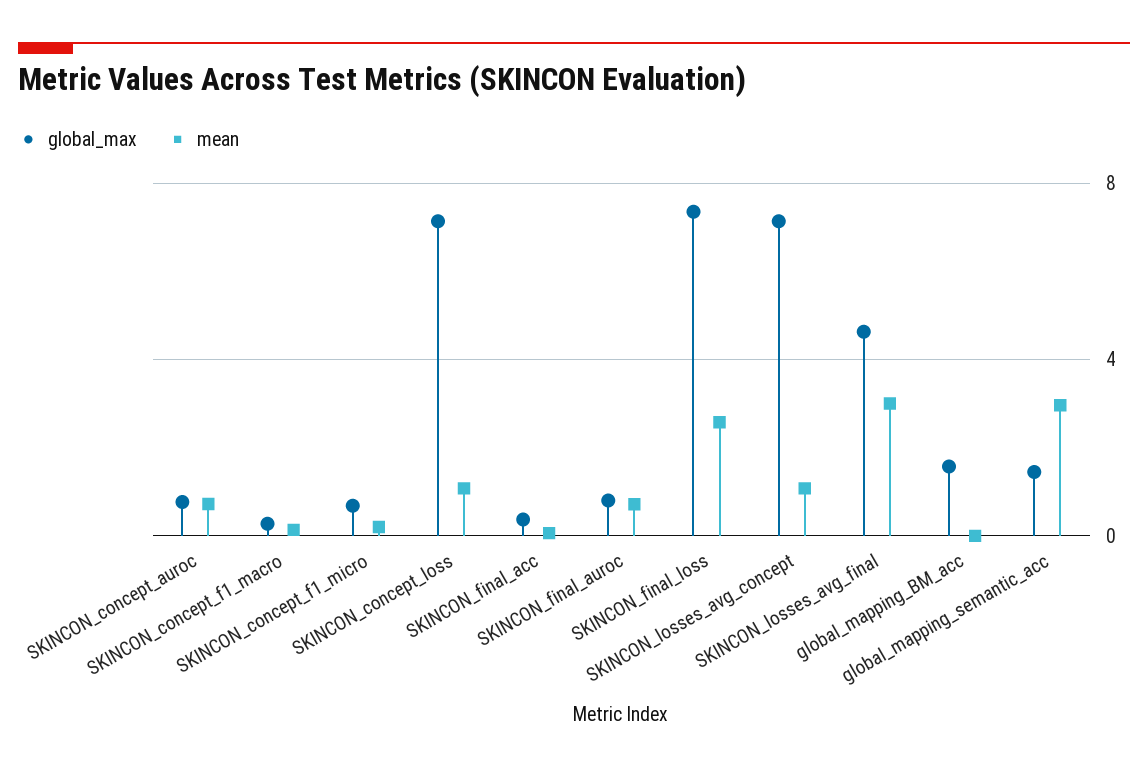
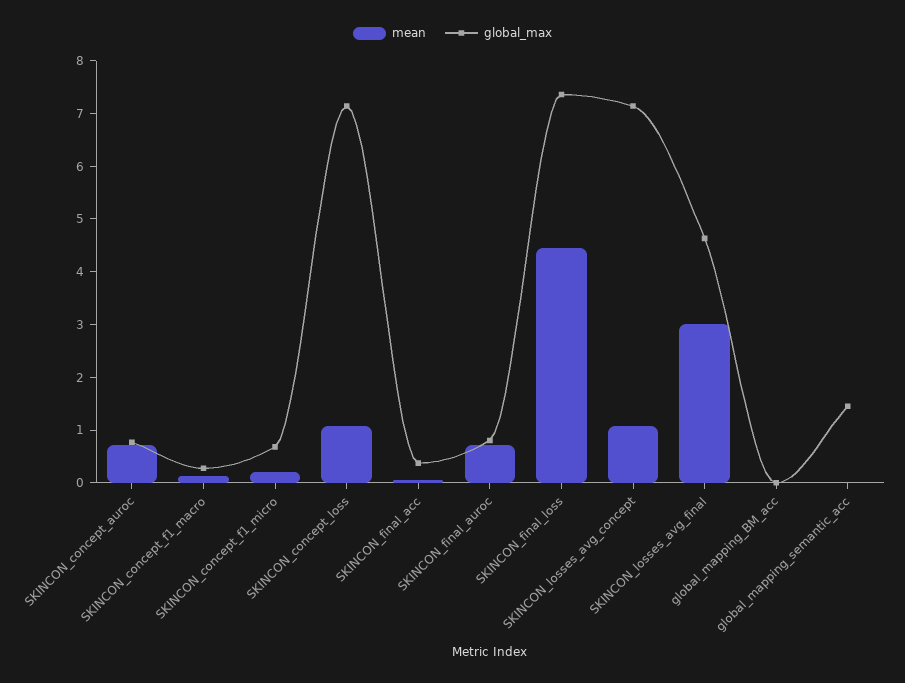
mean, SKINCON_final_loss: 2.5 -> 4.4
global_max, global_mapping_BM_acc: 1.5 -> 0
mean, global_mapping_semantic_acc: 3 -> 0

